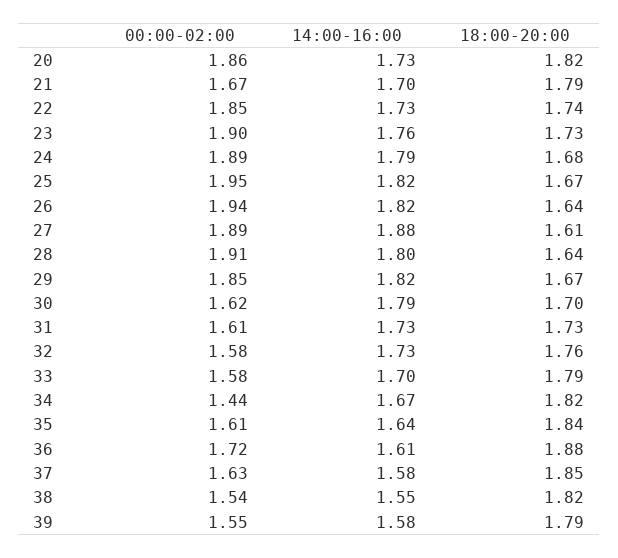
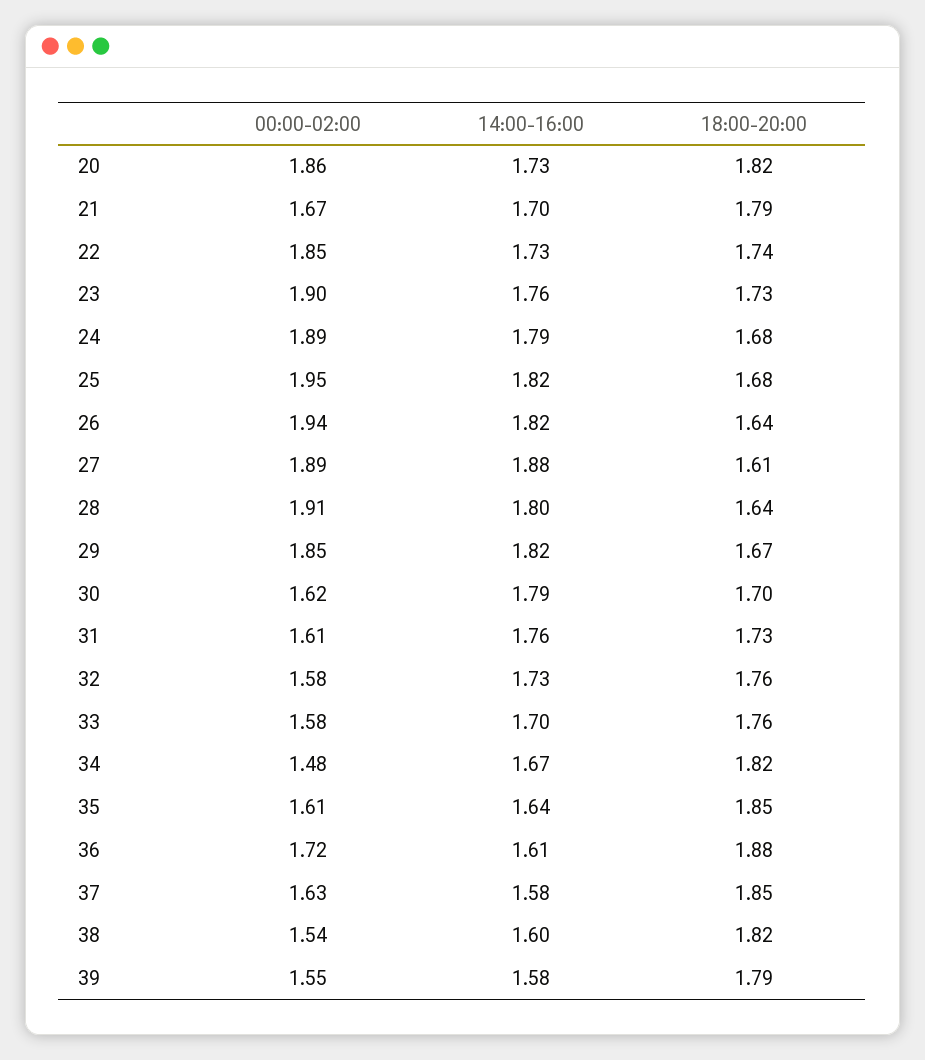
18:00-20:00, 25: 1.67 -> 1.68
14:00-16:00, 31: 1.73 -> 1.76
18:00-20:00, 33: 1.79 -> 1.76
00:00-02:00, 34: 1.44 -> 1.48
18:00-20:00, 35: 1.84 -> 1.85
14:00-16:00, 38: 1.55 -> 1.6

